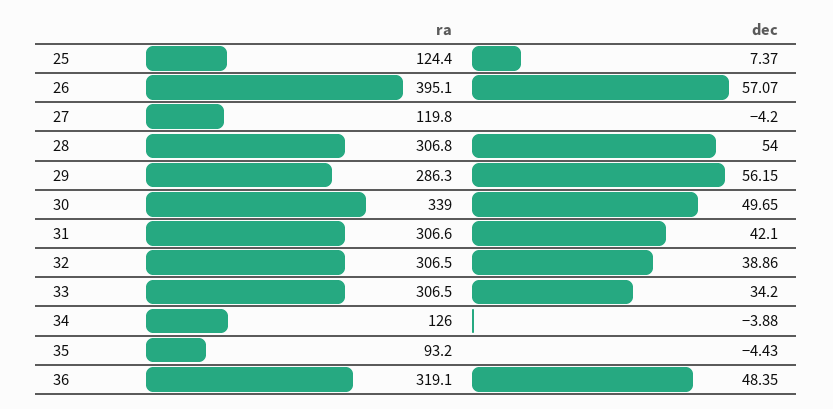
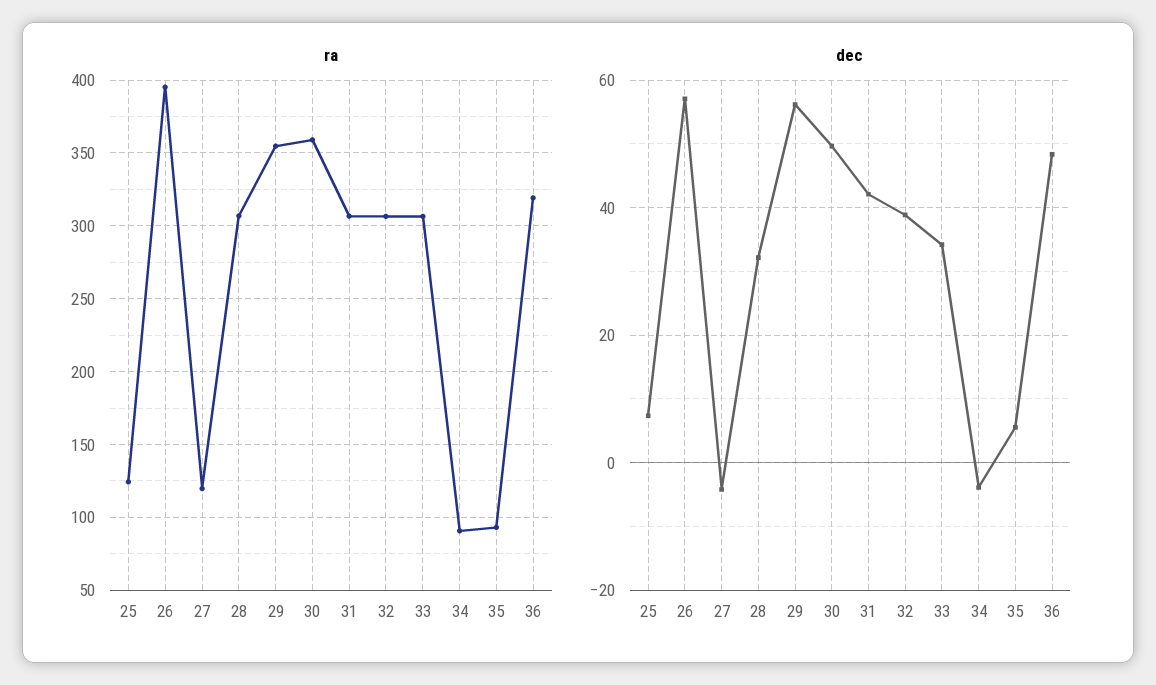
dec, 28: 54 -> 32
ra, 29: 286.3 -> 355
ra, 30: 339 -> 360
ra, 34: 126 -> 90
dec, 35: -4.43 -> 6

